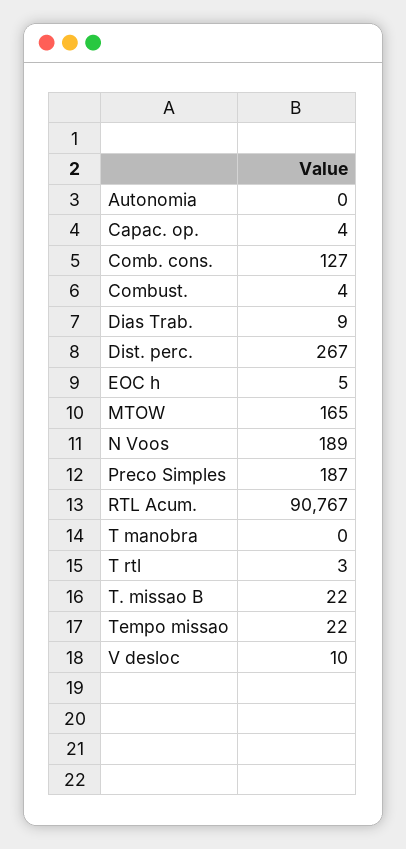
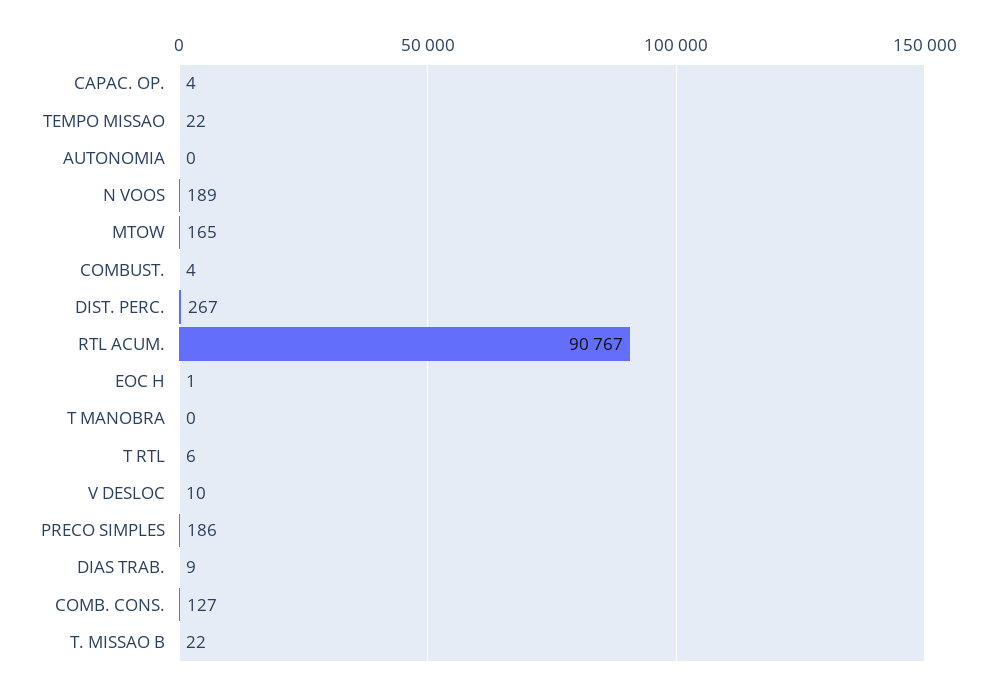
EOC h: 5 -> 1
Preco Simples: 187 -> 186
T rtl: 3 -> 6

